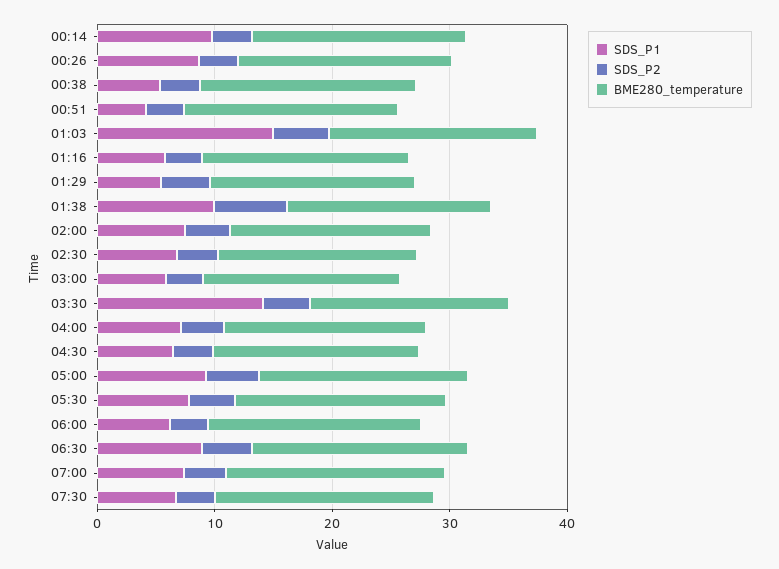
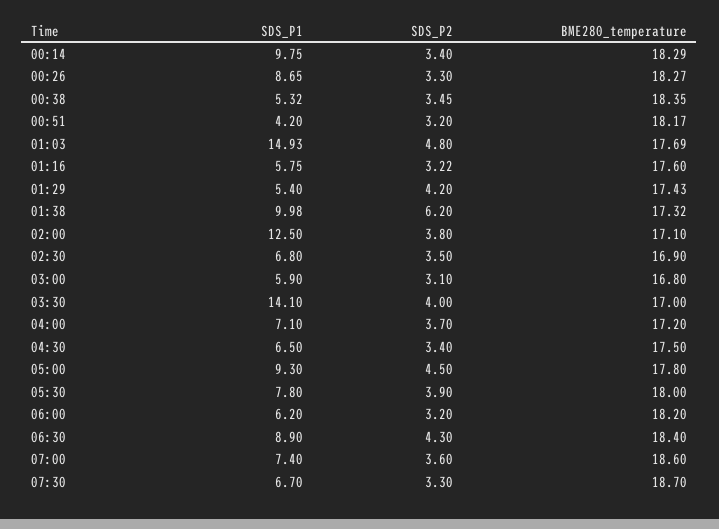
SDS_P1, 02:00: 8 -> 12.5

